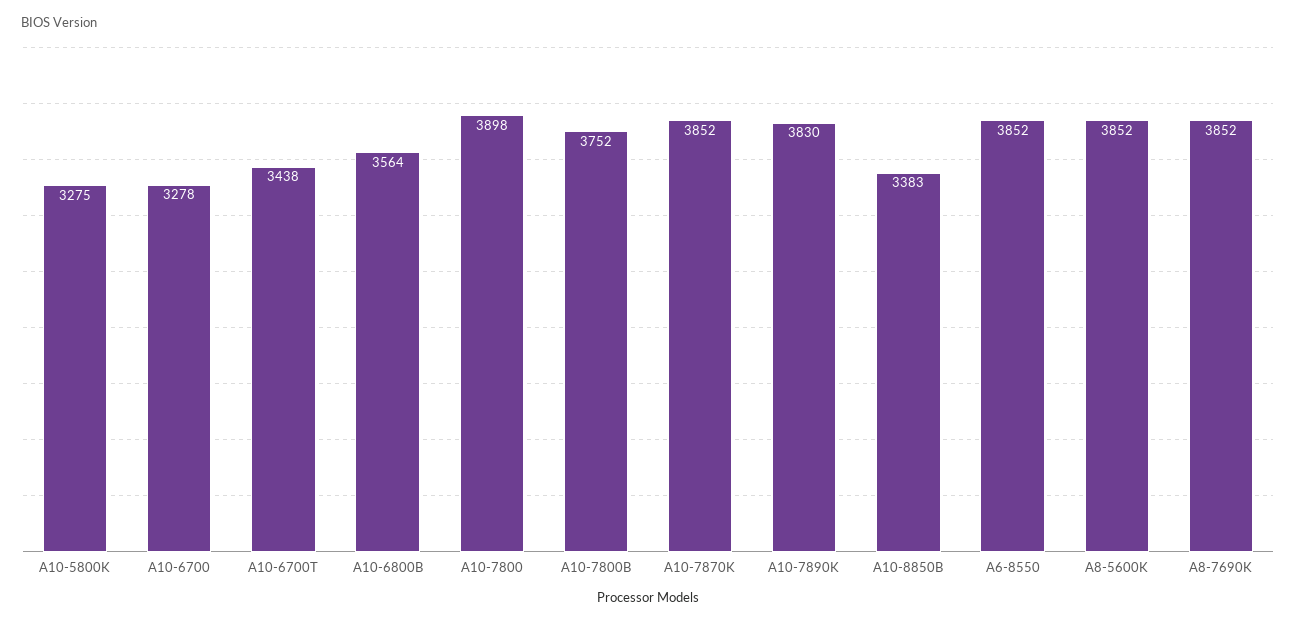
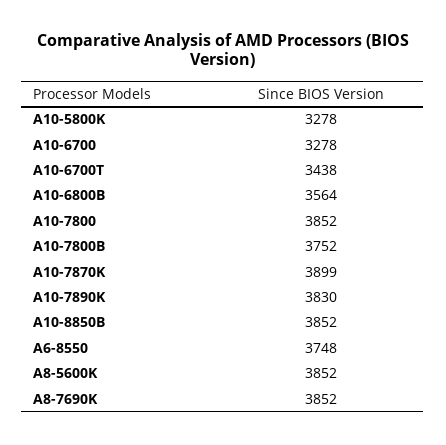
A10-5800K: 3275 -> 3278
A10-7800: 3898 -> 3852
A10-7870K: 3852 -> 3899
A10-8850B: 3383 -> 3852
A6-8550: 3852 -> 3748

